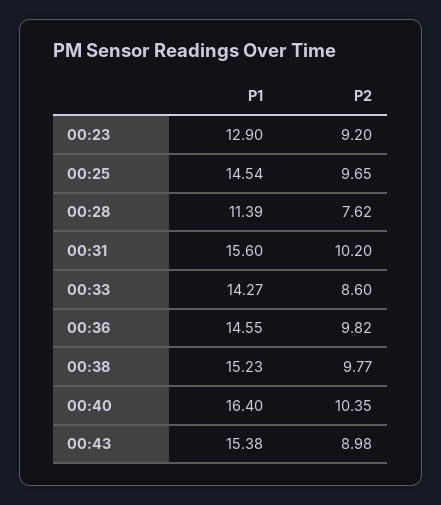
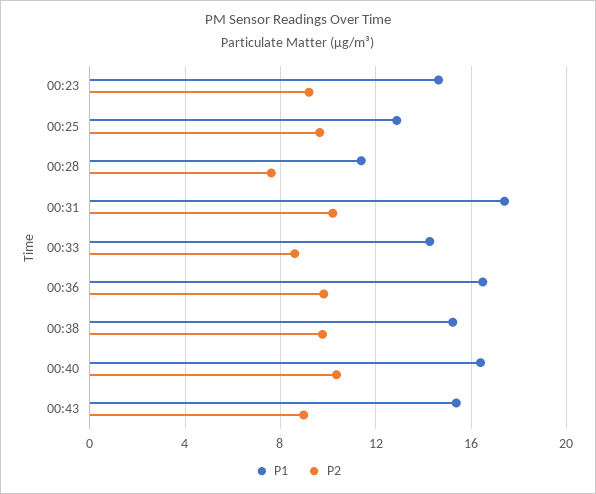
P1, 00:23: 12.9 -> 14.5
P1, 00:25: 14.54 -> 13
P1, 00:31: 15.6 -> 17.5
P1, 00:36: 14.55 -> 16.5

